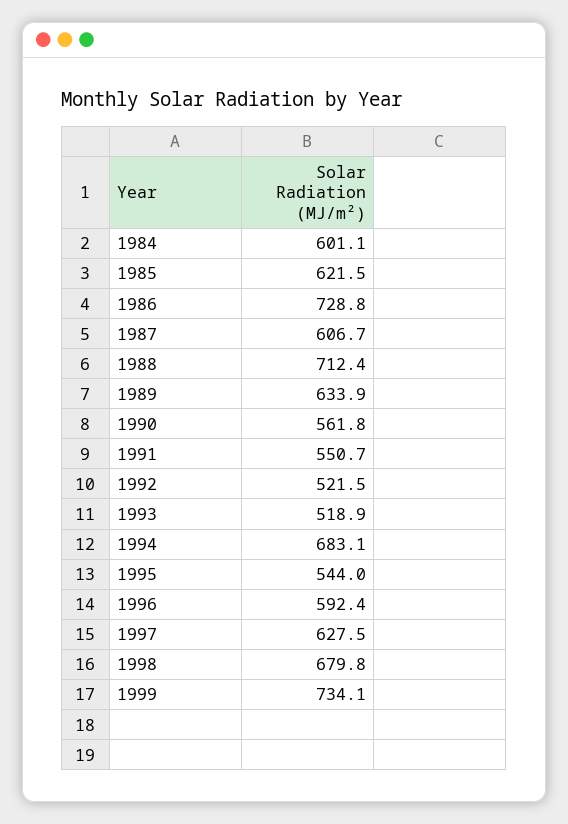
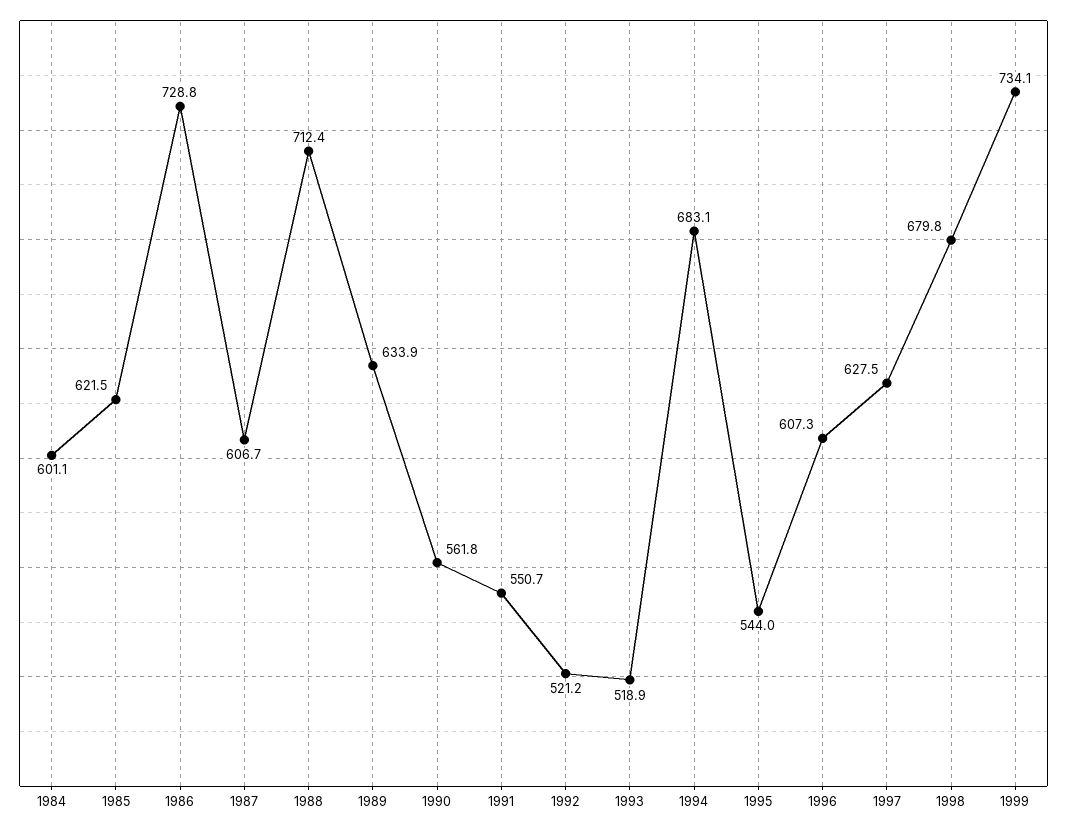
1992: 521.5 -> 521.2
1996: 592.4 -> 607.3

